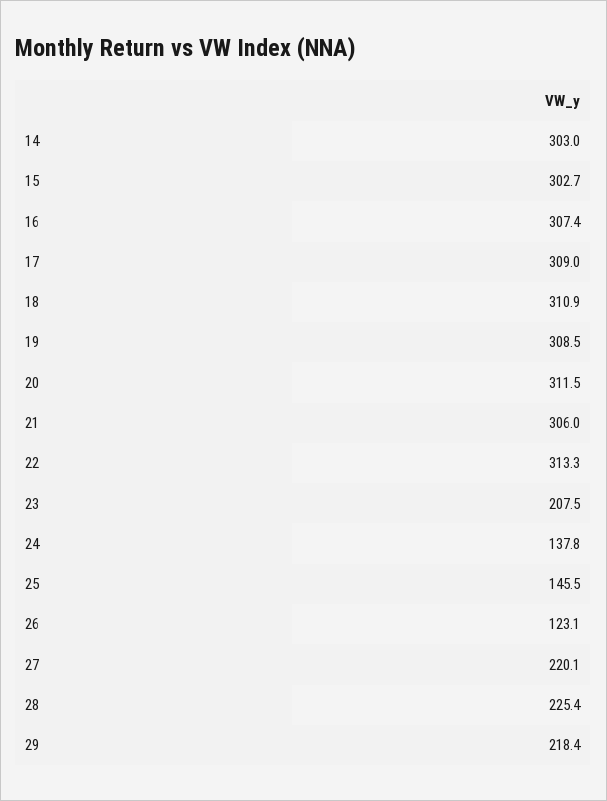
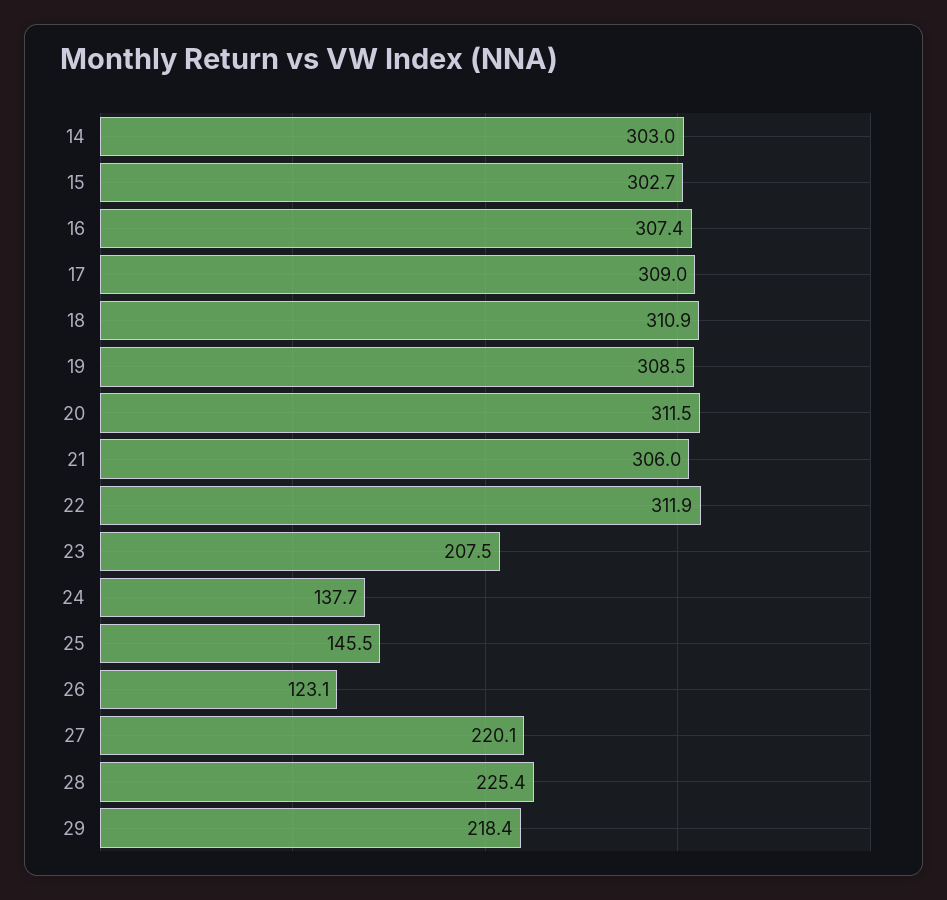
22: 313.3 -> 311.9
24: 137.8 -> 137.7

